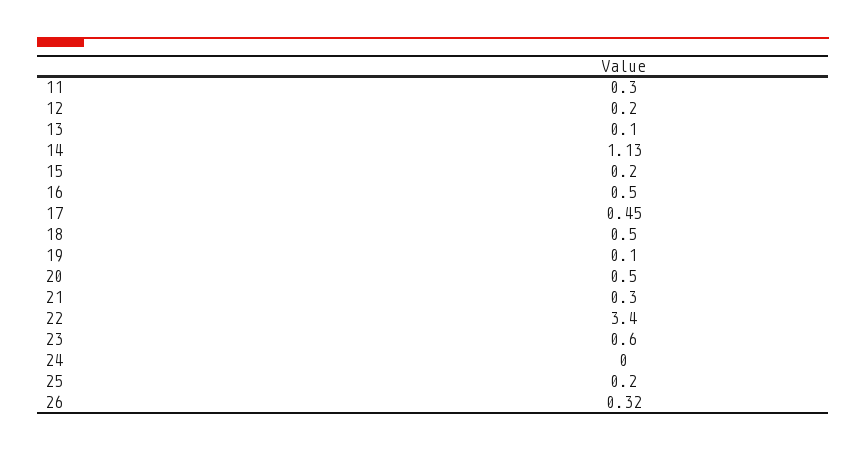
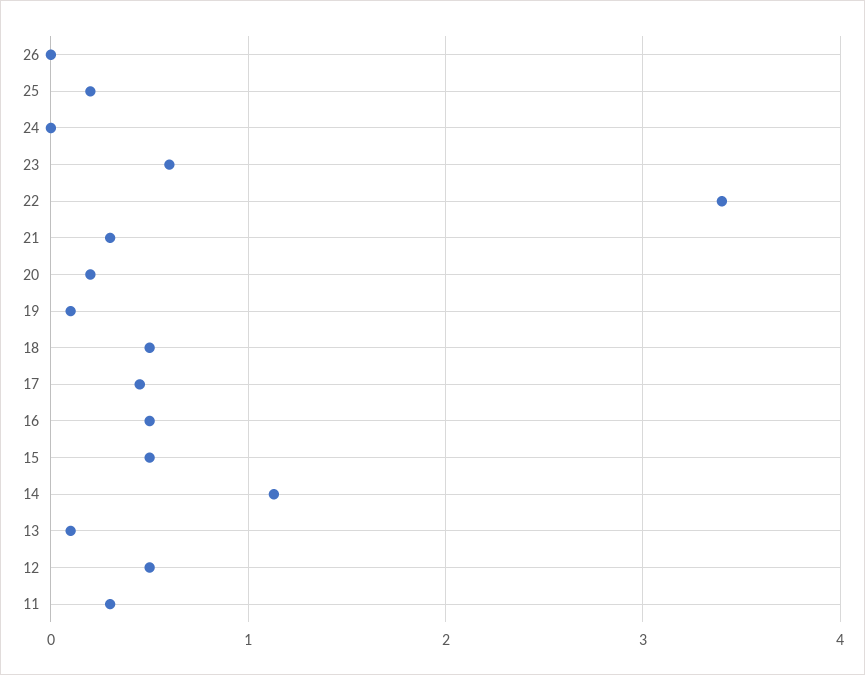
12: 0.2 -> 0.5
15: 0.2 -> 0.5
20: 0.5 -> 0.2
26: 0.32 -> 0

